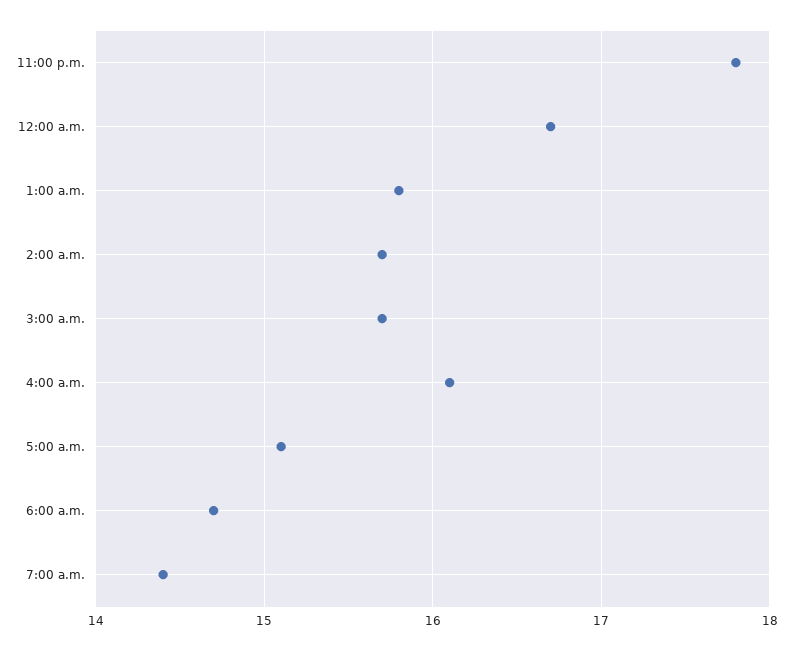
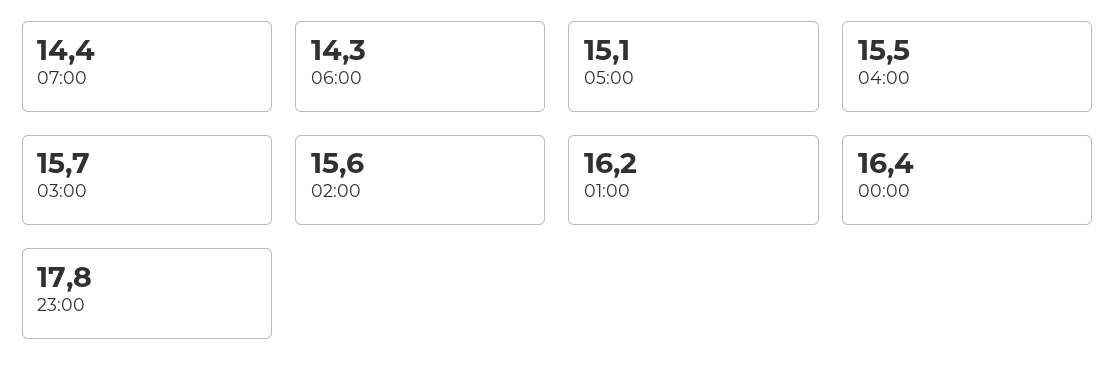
12:00 a.m.: 16.7 -> 16.4
1:00 a.m.: 15.8 -> 16.2
2:00 a.m.: 15.7 -> 15.6
4:00 a.m.: 16.1 -> 15.5
6:00 a.m.: 14.7 -> 14.3

